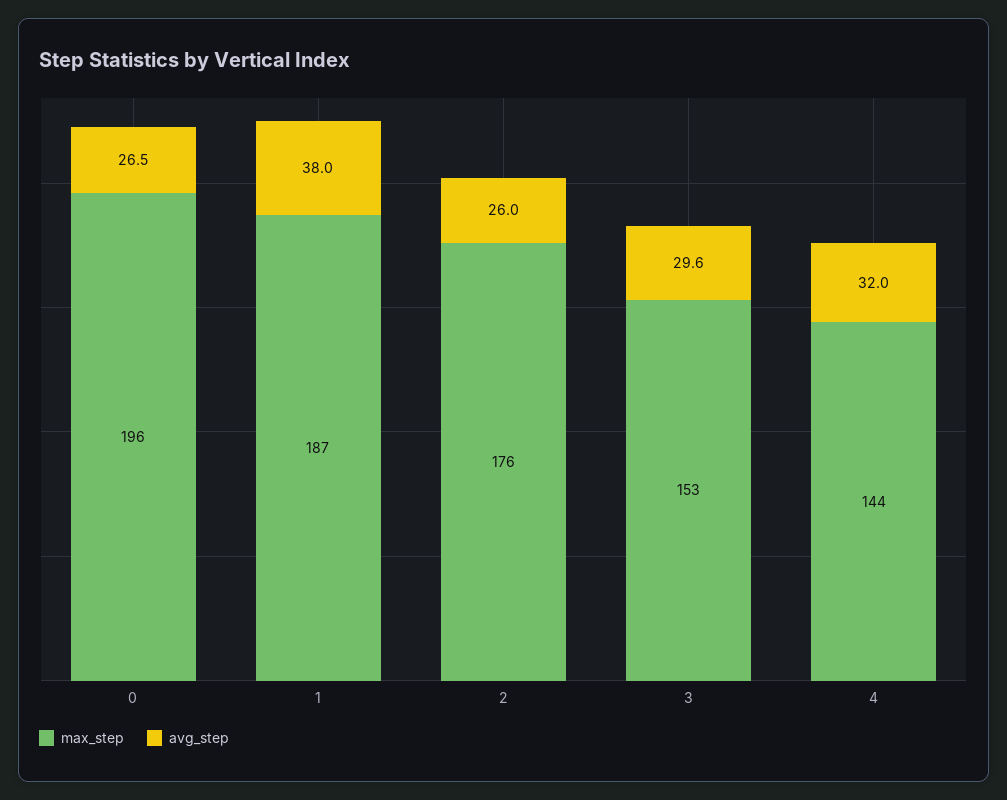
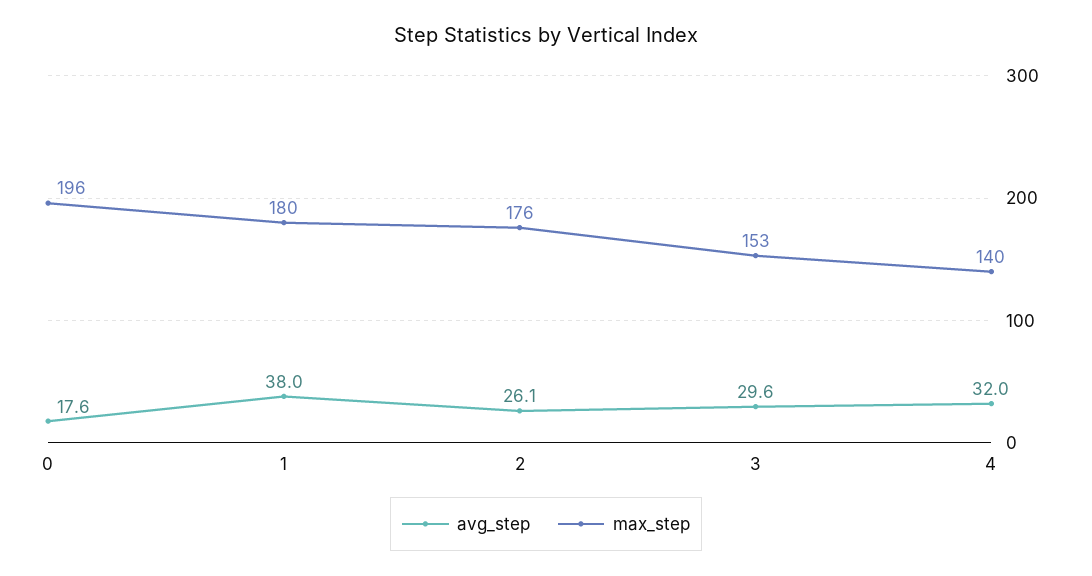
avg_step, 0: 26.5 -> 17.6
max_step, 1: 187 -> 180
avg_step, 2: 26 -> 26.1
max_step, 4: 144 -> 140

